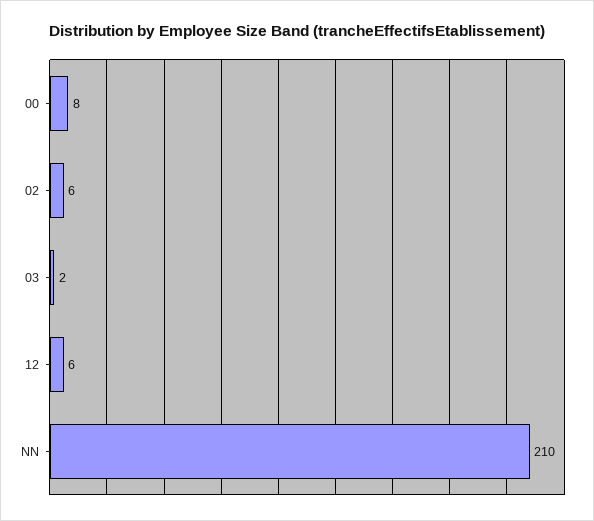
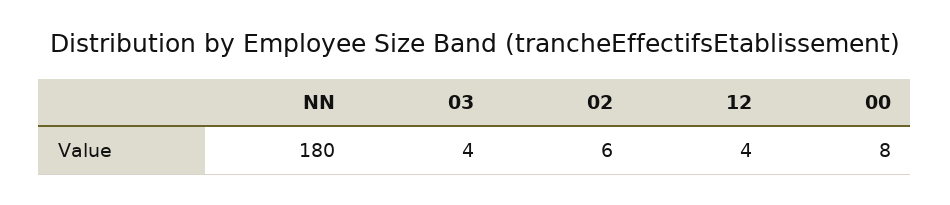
03: 2 -> 4
12: 6 -> 4
NN: 210 -> 180

